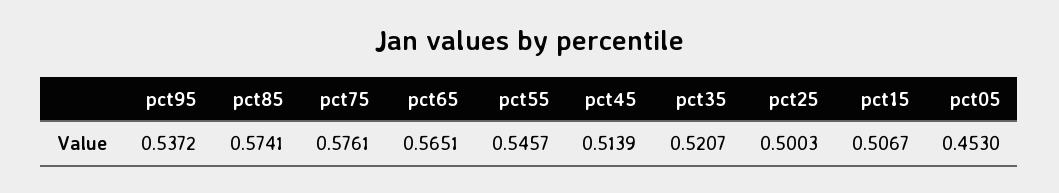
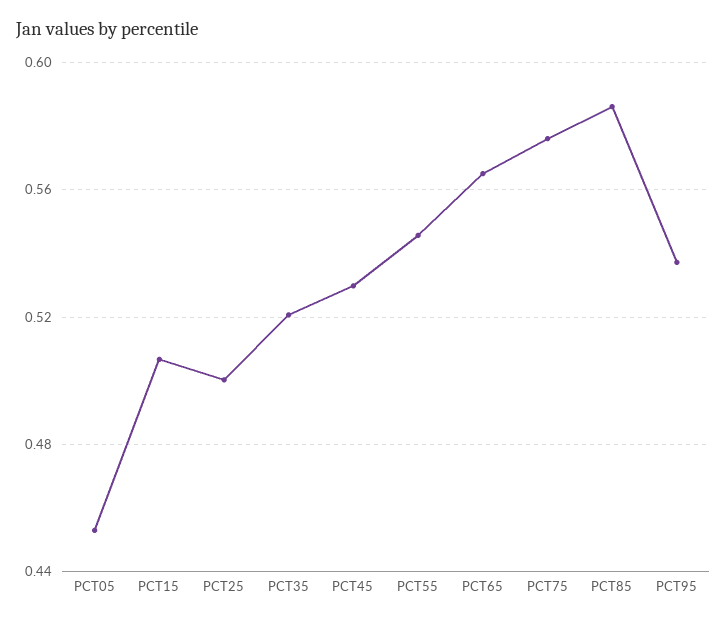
pct85: 0.5741 -> 0.585
pct45: 0.5139 -> 0.53

